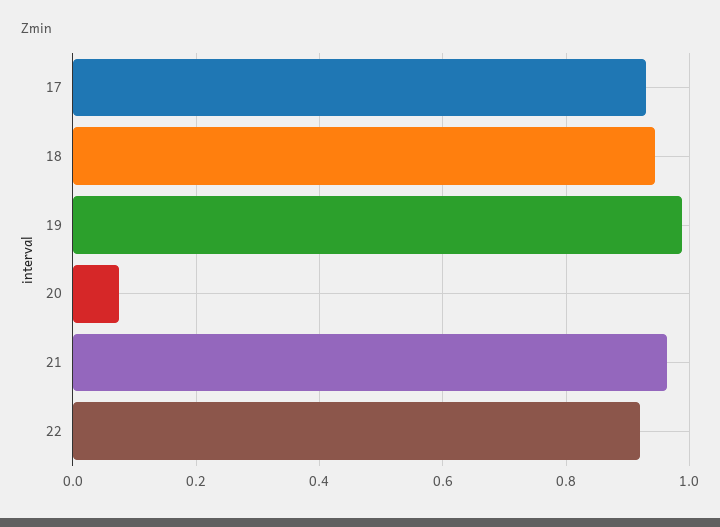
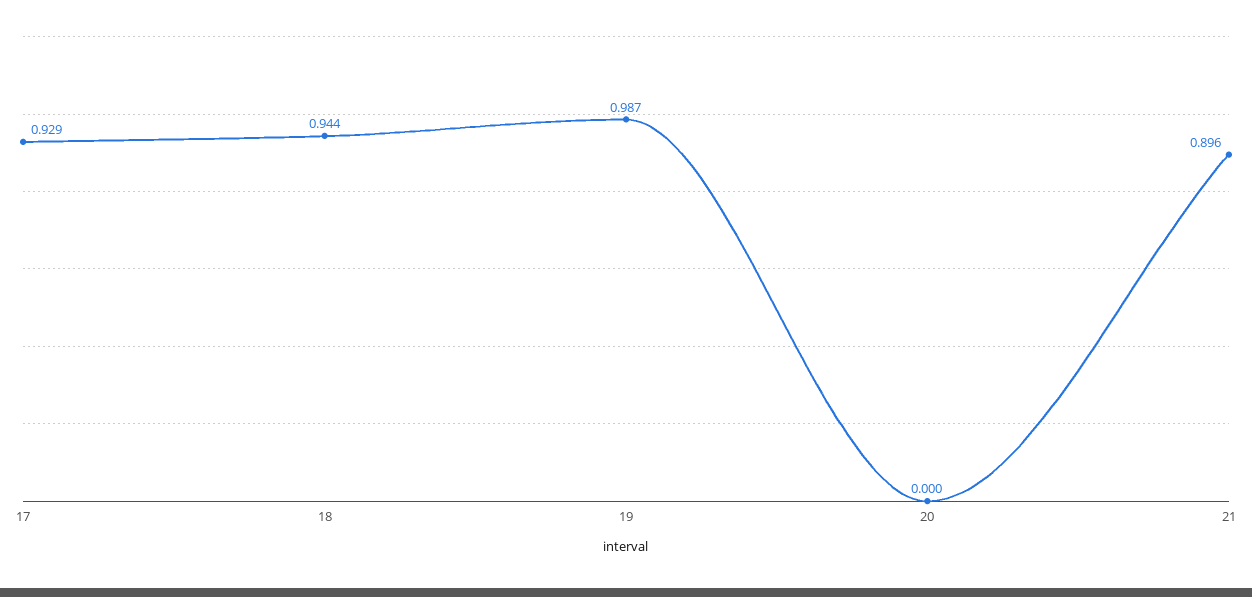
20: 0.08 -> 0
21: 0.96 -> 0.896
22: 0.92 -> none

